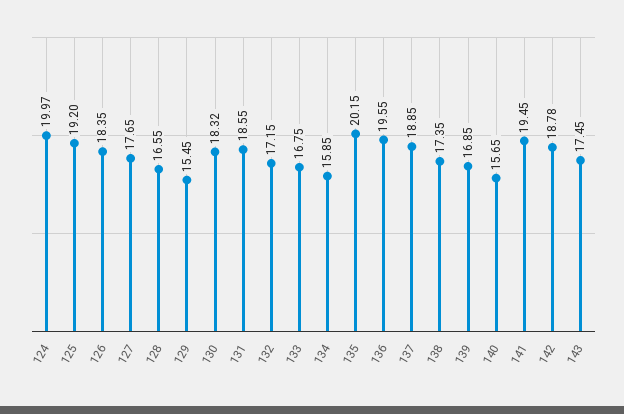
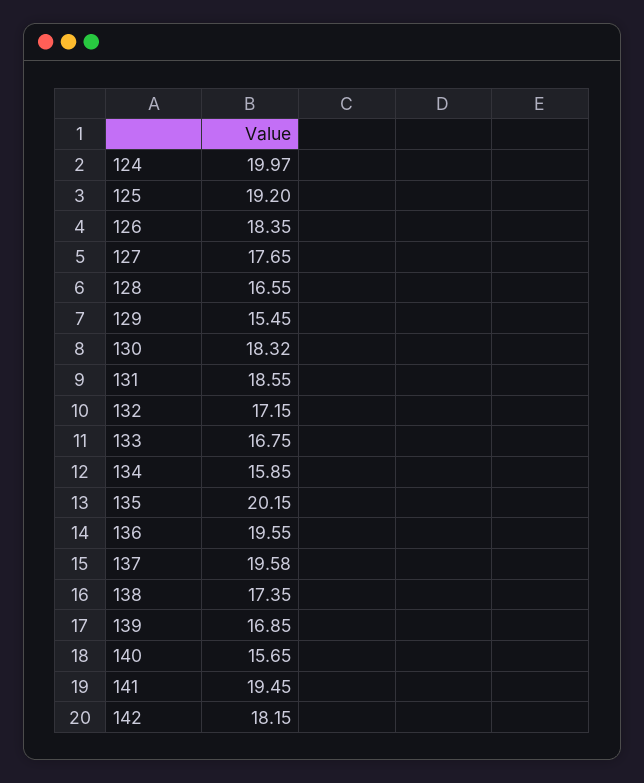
137: 18.85 -> 19.58
142: 18.78 -> 18.15
143: 17.45 -> none

